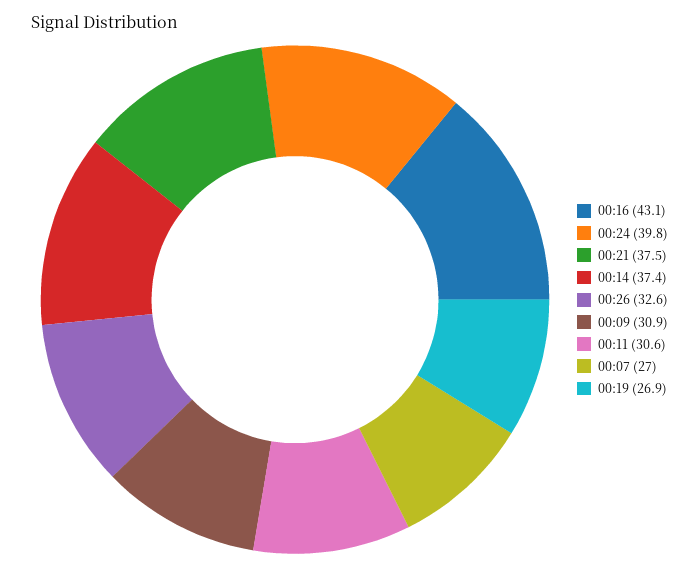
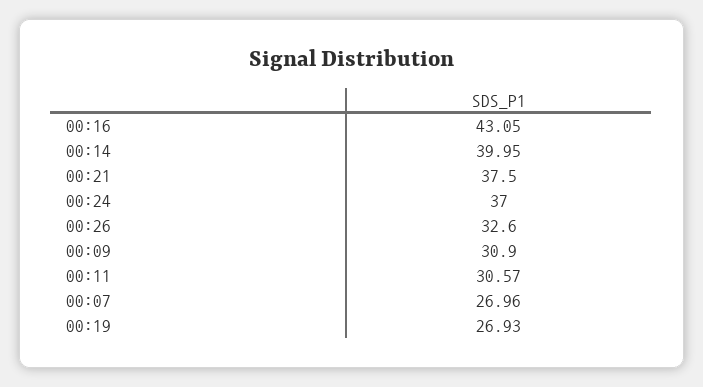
00:24: 39.8 -> 37
00:14: 37.4 -> 39.95

